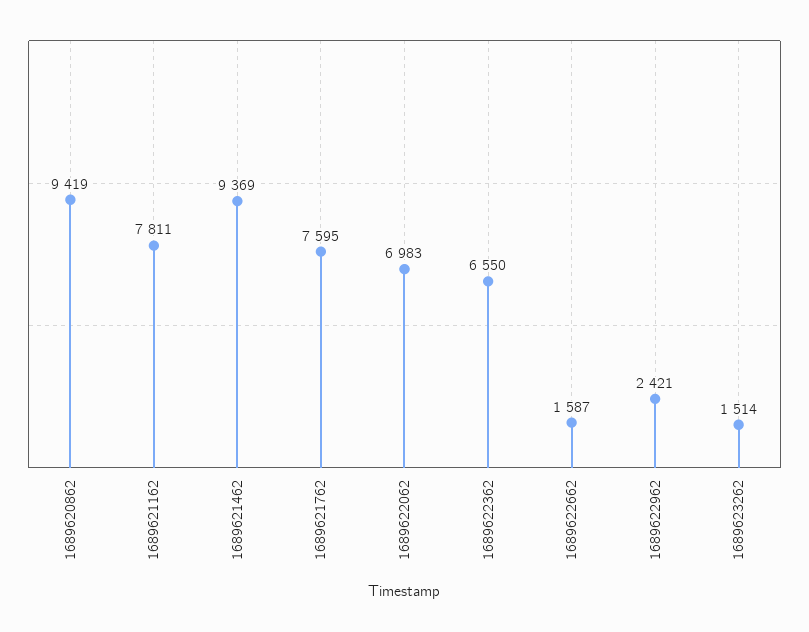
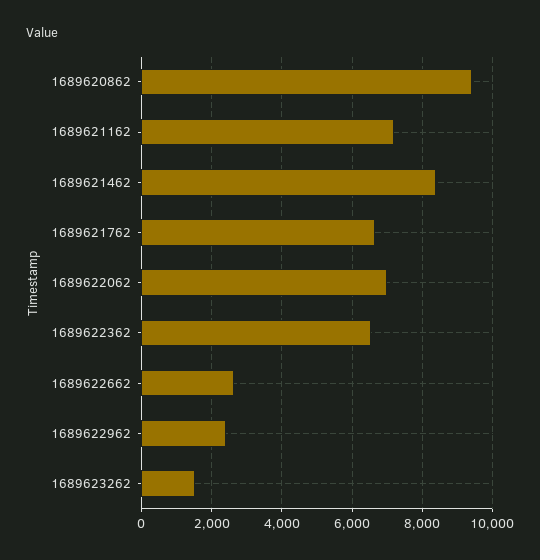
1689621162: 7811 -> 7200
1689621462: 9369 -> 8400
1689621762: 7595 -> 6600
1689622662: 1587 -> 2600

